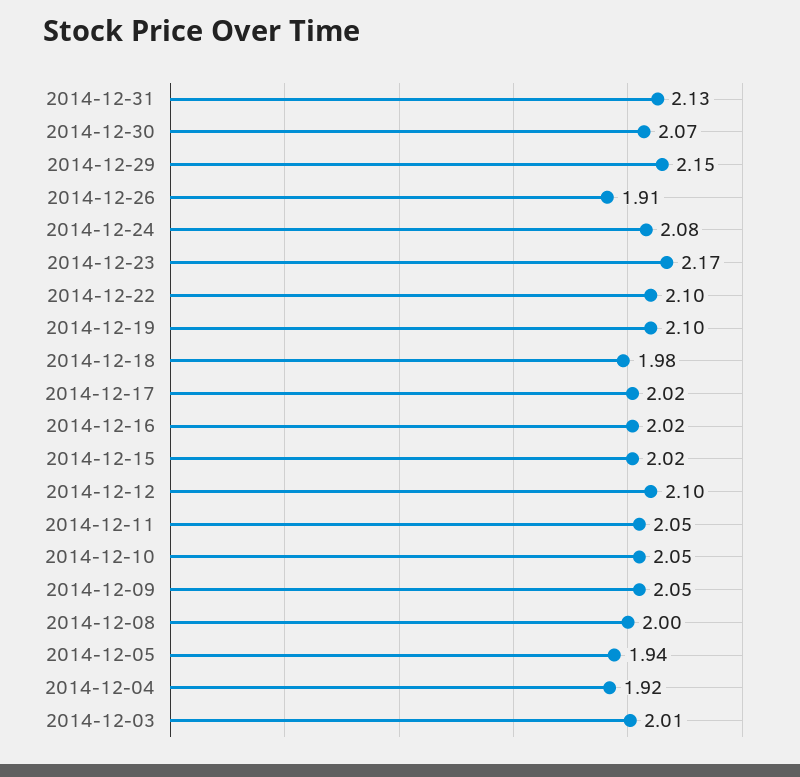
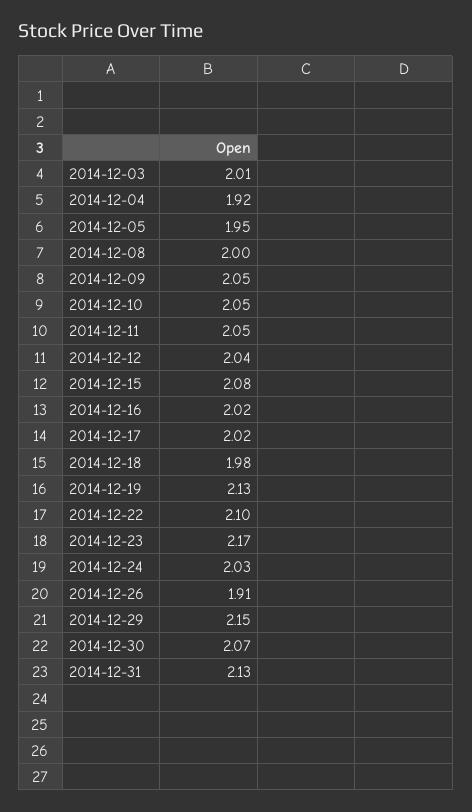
2014-12-24: 2.08 -> 2.03
2014-12-19: 2.1 -> 2.13
2014-12-15: 2.02 -> 2.08
2014-12-12: 2.1 -> 2.04
2014-12-05: 1.94 -> 1.95

